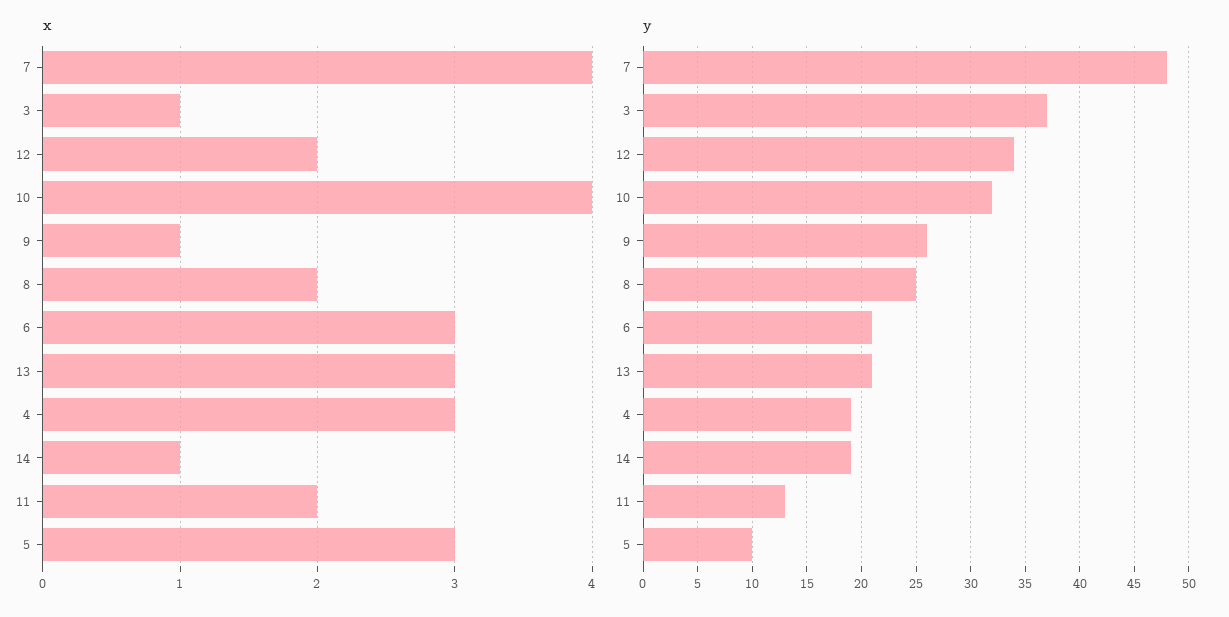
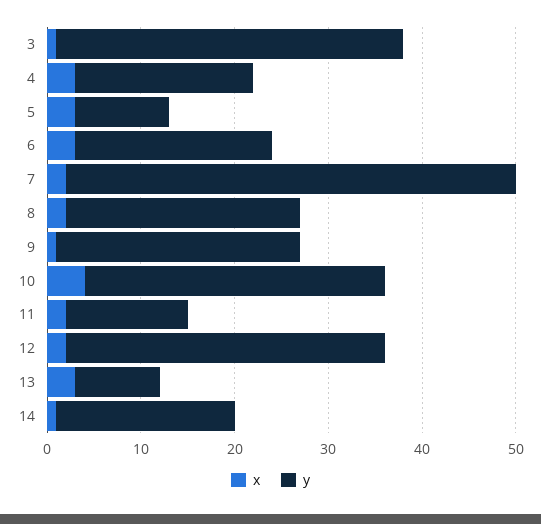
x, 7: 4 -> 2
y, 13: 21 -> 9

